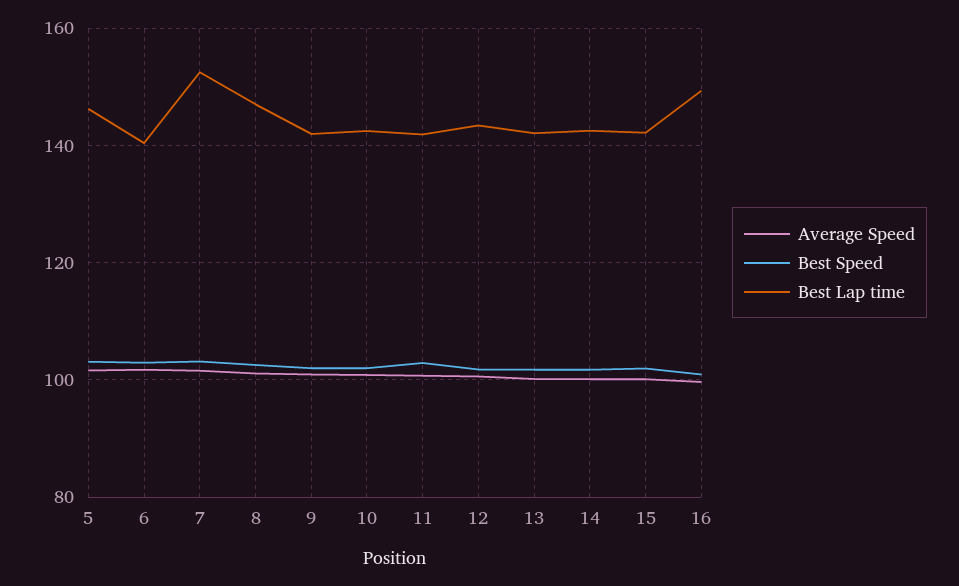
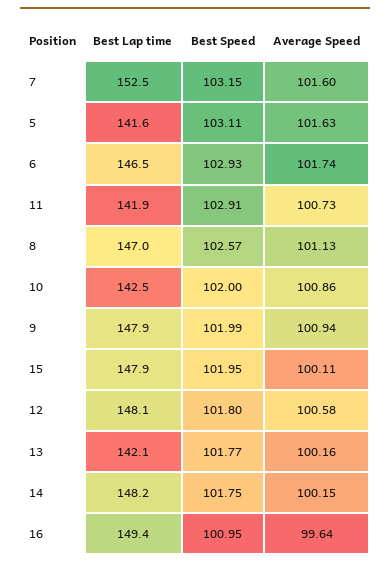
Best Lap time, 5: 146 -> 141.6
Best Lap time, 6: 140 -> 146.5
Best Lap time, 9: 142 -> 147.9
Best Lap time, 12: 144 -> 148.1
Best Lap time, 14: 142 -> 148.2
Best Lap time, 15: 142 -> 147.9

